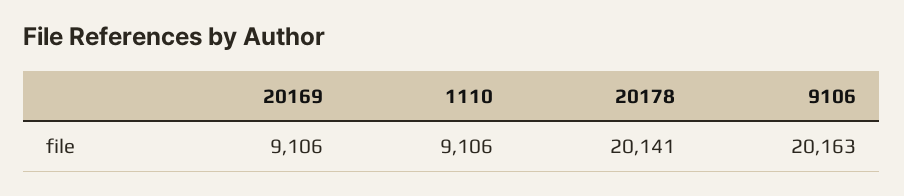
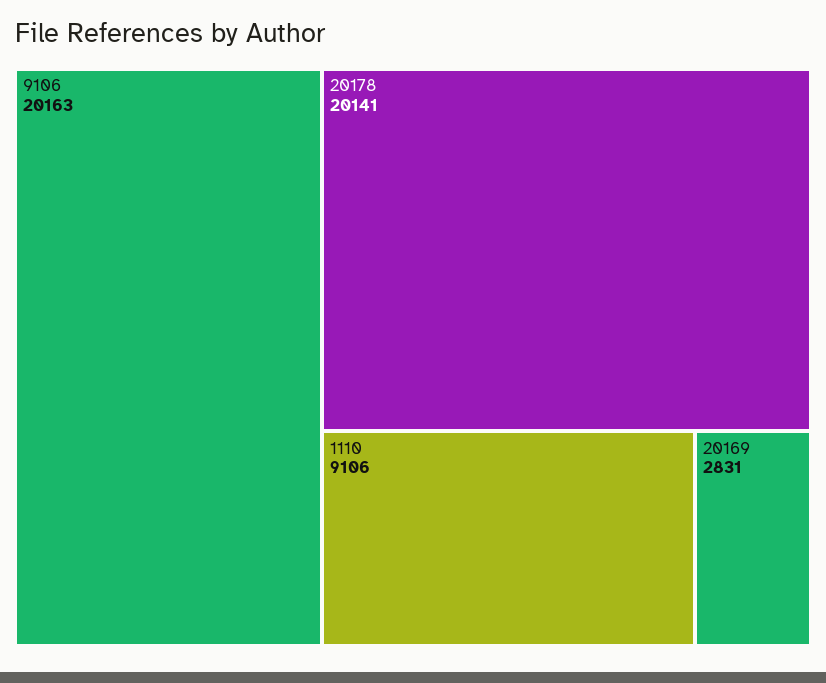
20169: 9106 -> 2831

